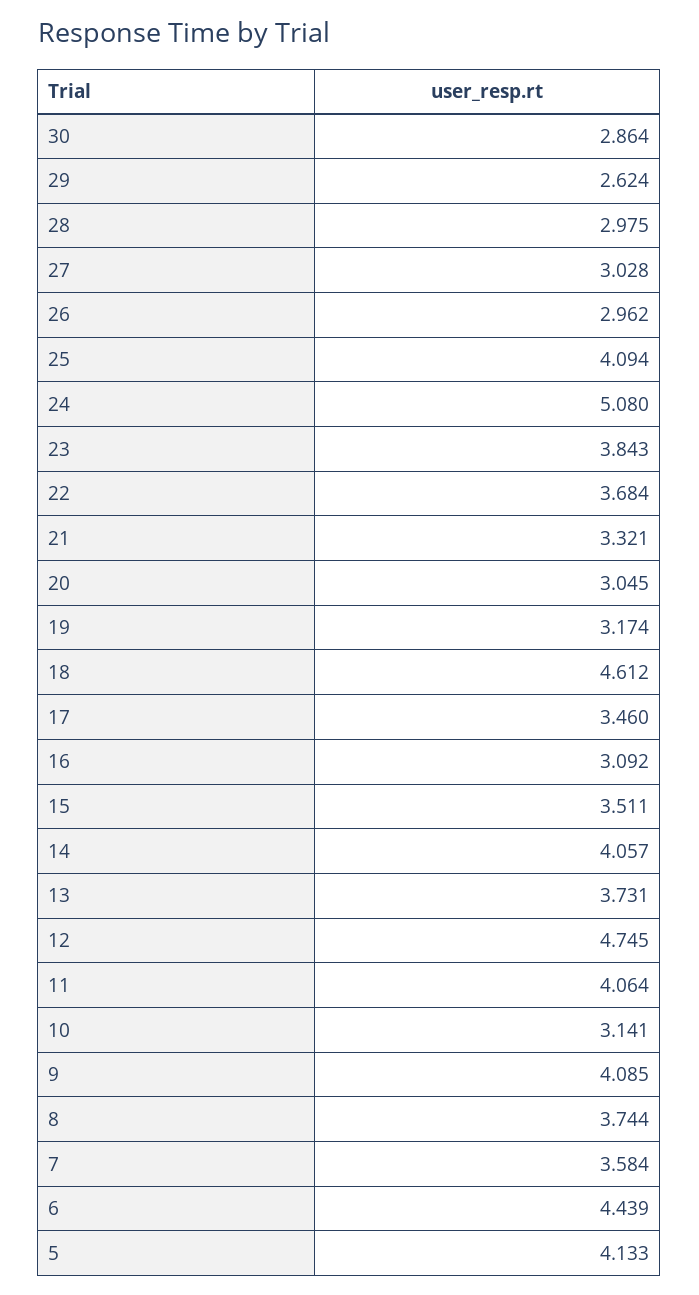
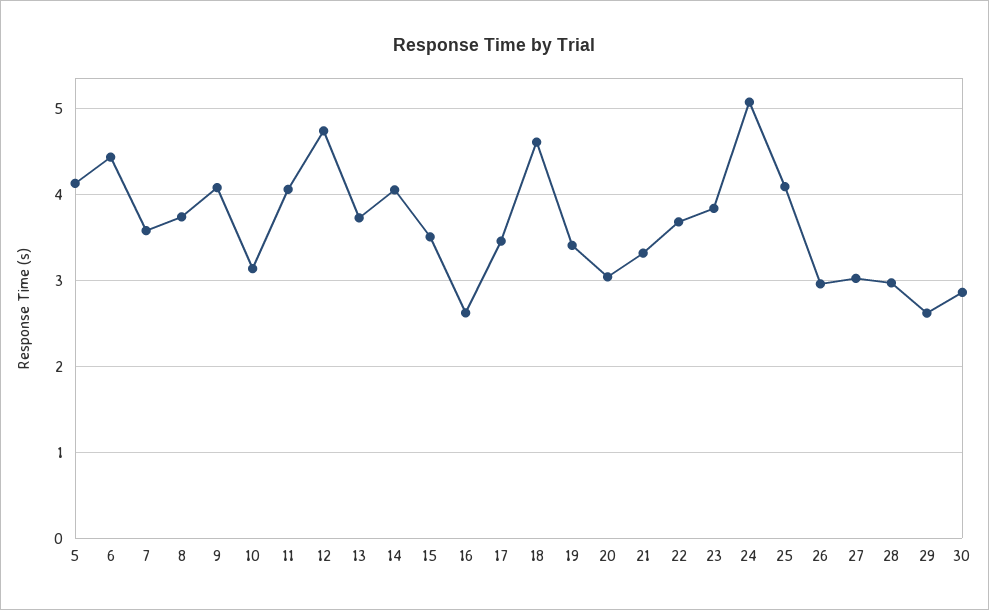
19: 3.174 -> 3.4
16: 3.092 -> 2.6

